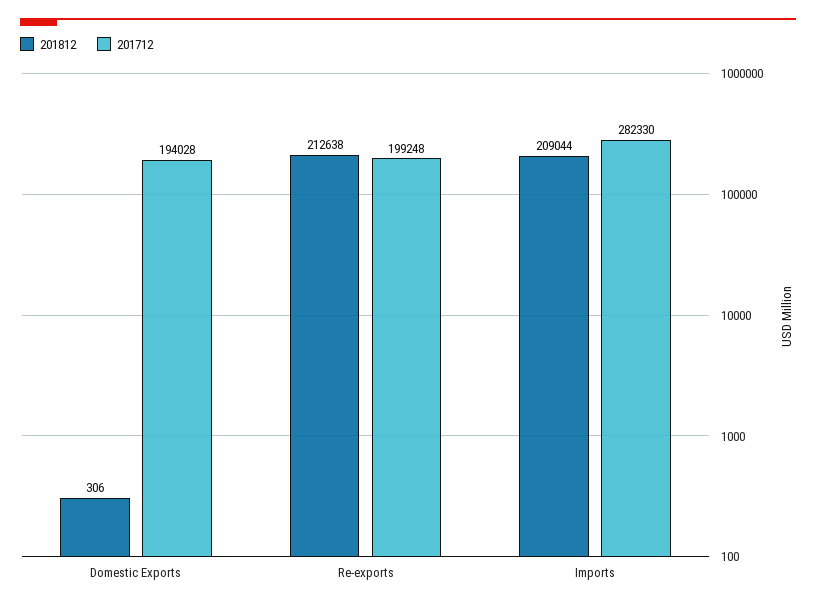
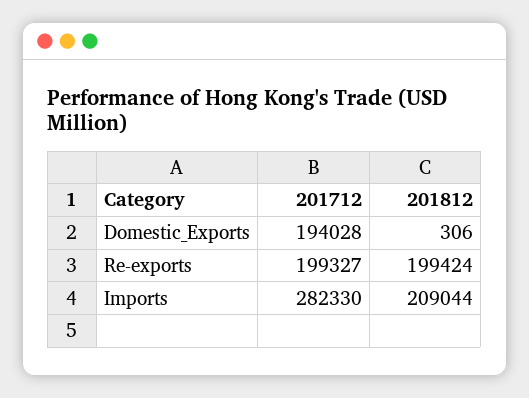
201812, Re-exports: 212638 -> 199424
201712, Re-exports: 199248 -> 199327

